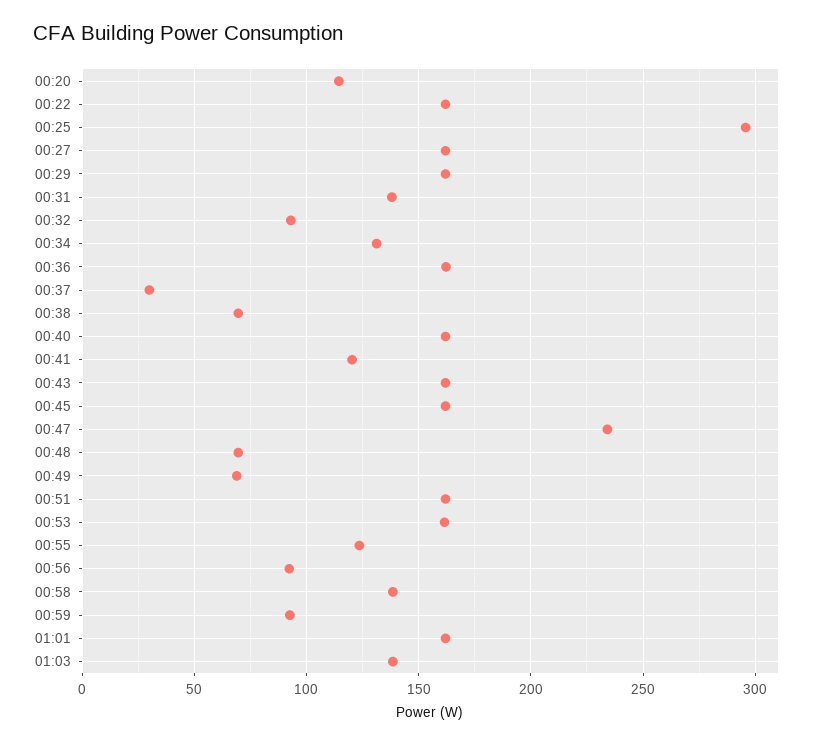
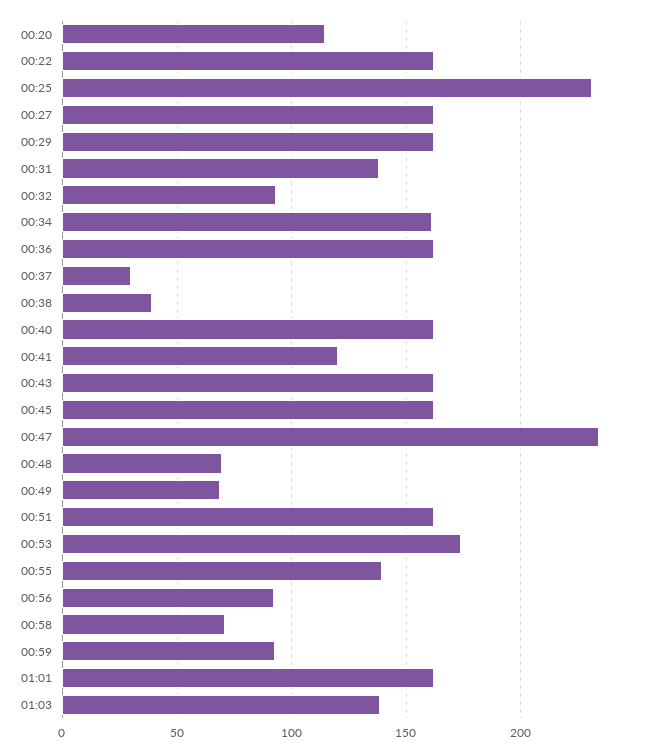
00:25: 295 -> 230
00:34: 130 -> 160
00:38: 70 -> 40
00:53: 160 -> 175
00:55: 125 -> 140
00:58: 140 -> 70

